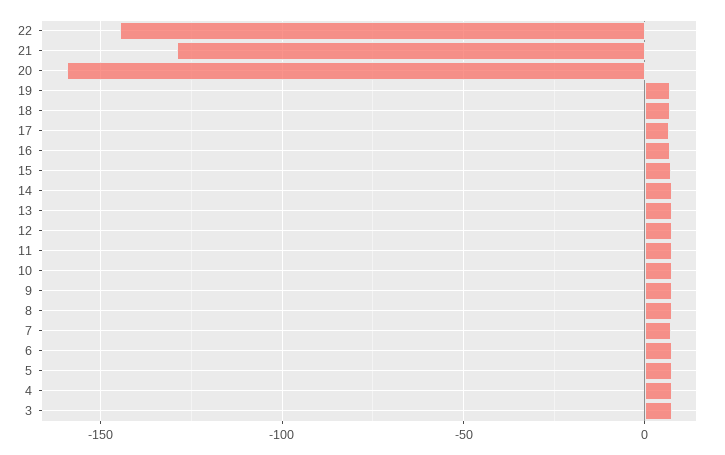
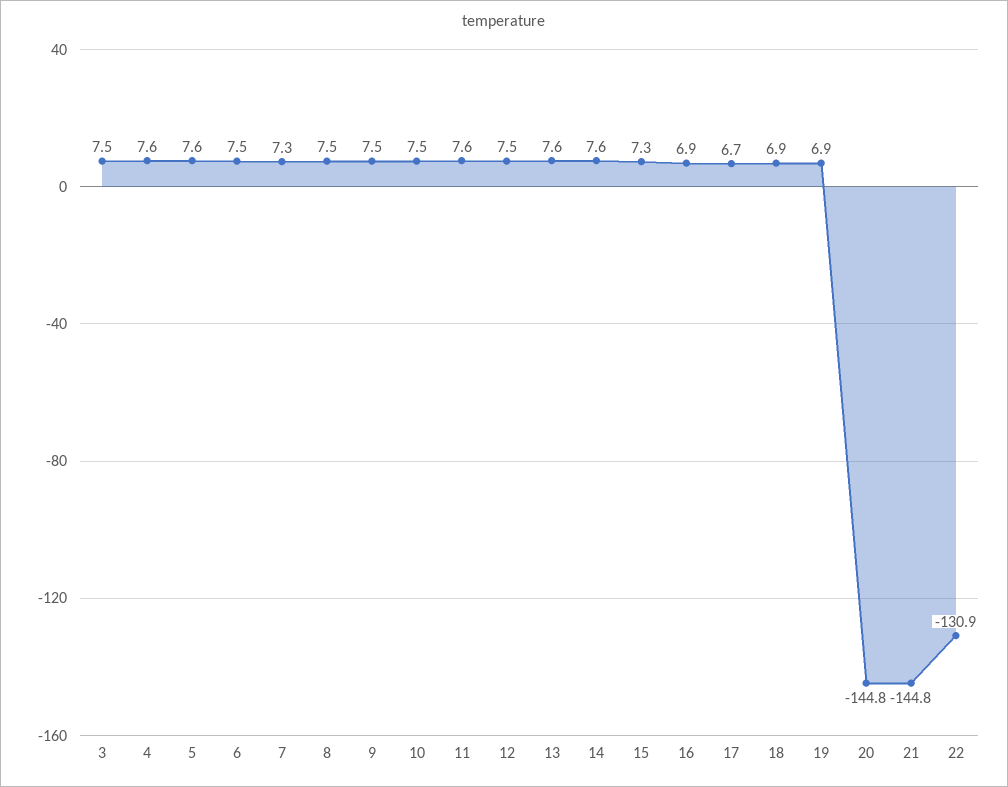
22: -145 -> -130.9
21: -130 -> -144.8
20: -160 -> -144.8

